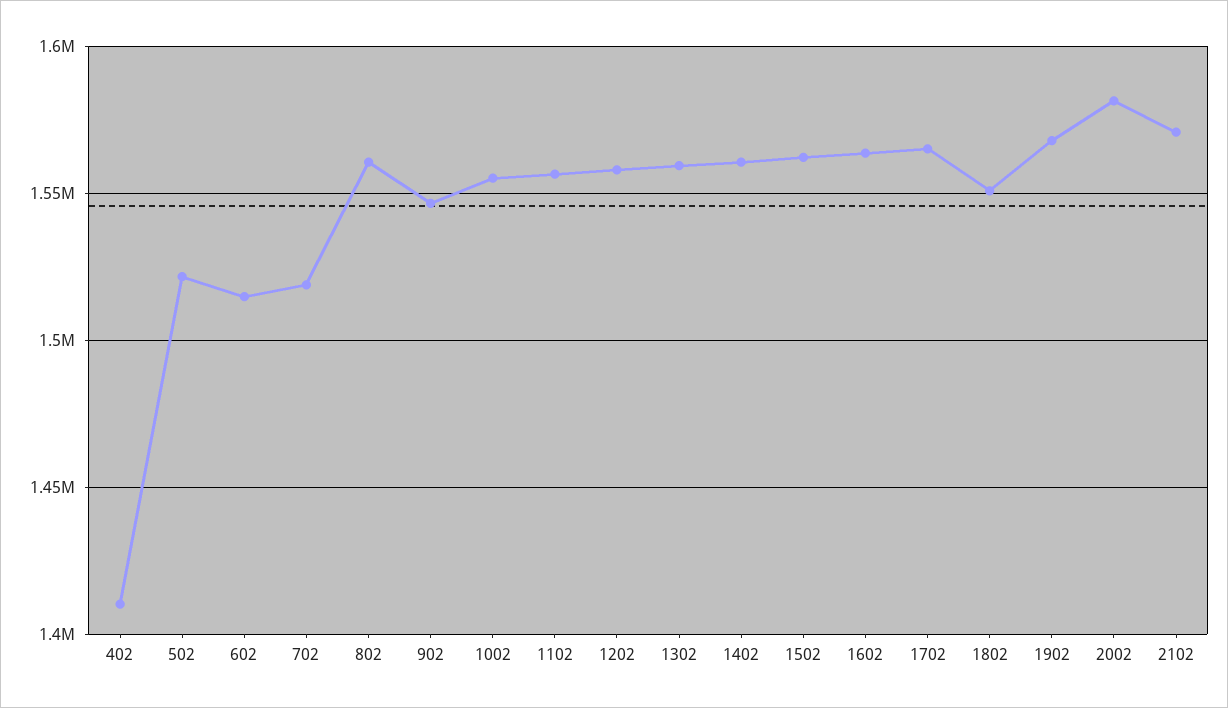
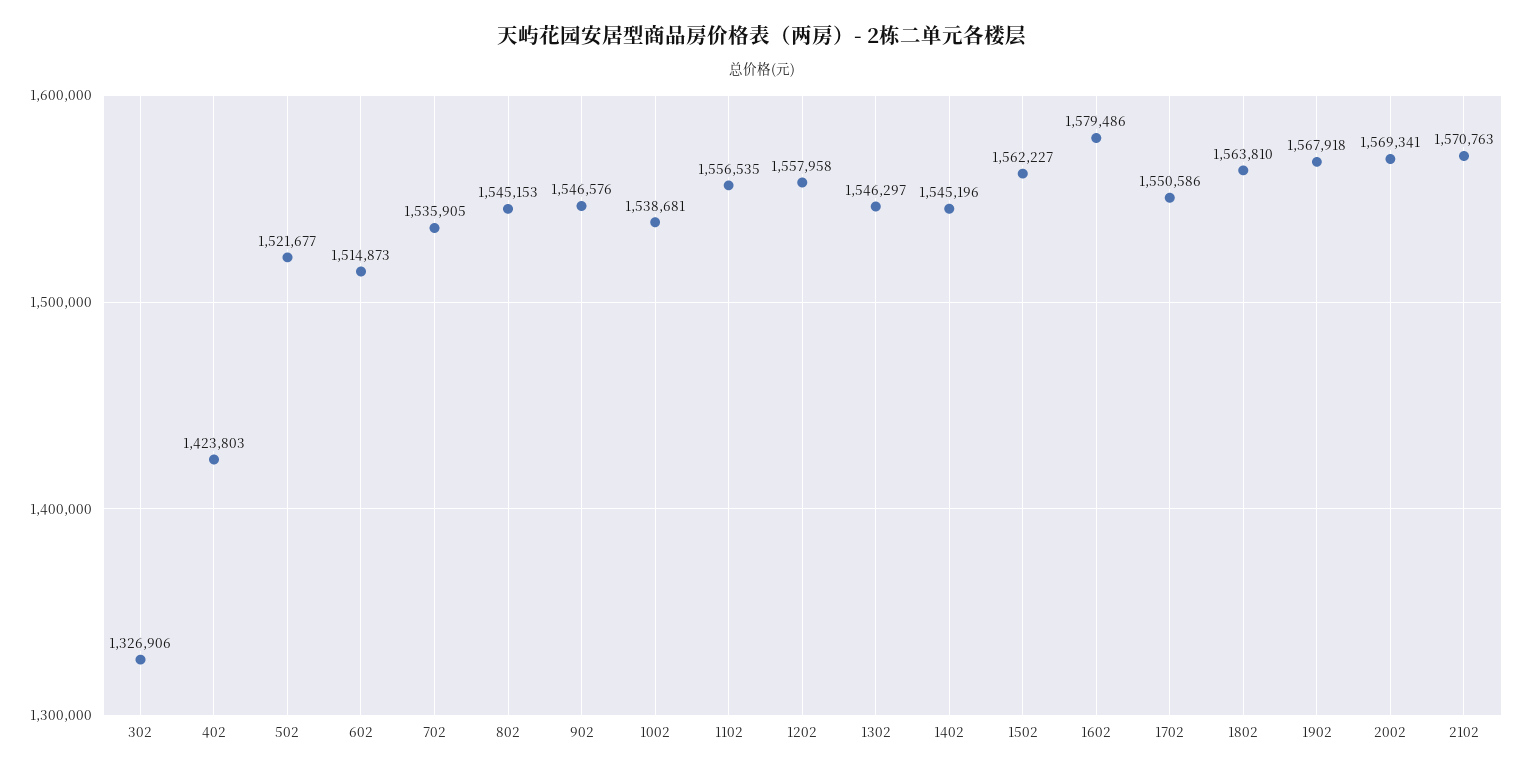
402: 1410000 -> 1423803
702: 1520000 -> 1535905
802: 1560000 -> 1545153
1002: 1555000 -> 1538681
1302: 1560000 -> 1546297
1402: 1560000 -> 1545196
1602: 1565000 -> 1579486
1702: 1565000 -> 1550586
1802: 1550000 -> 1563810
2002: 1580000 -> 1569341
302: none -> 1326906

